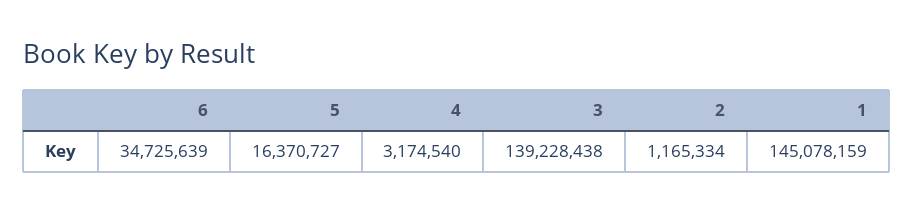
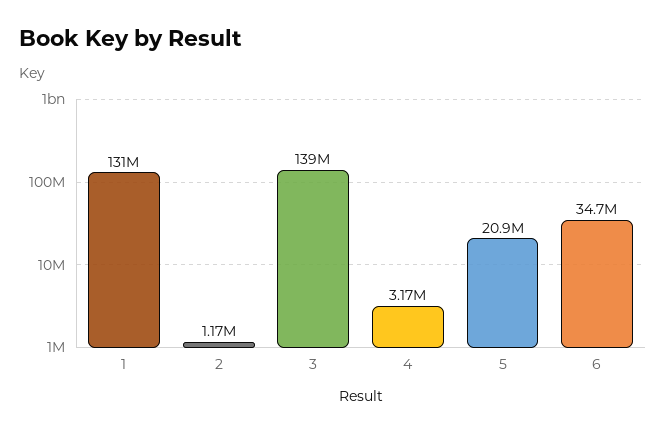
5: 16370727 -> 20900000
1: 145078159 -> 131000000

